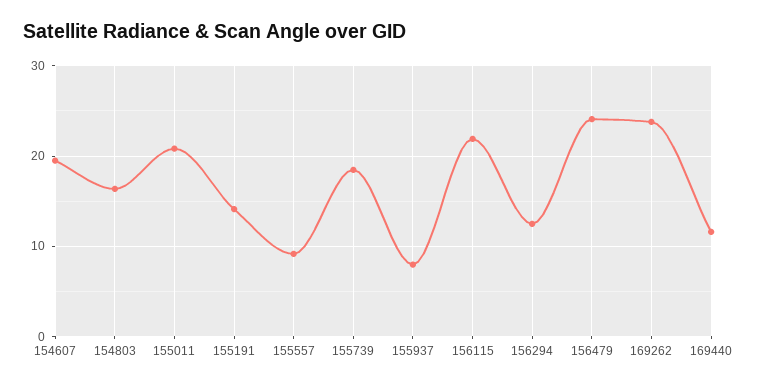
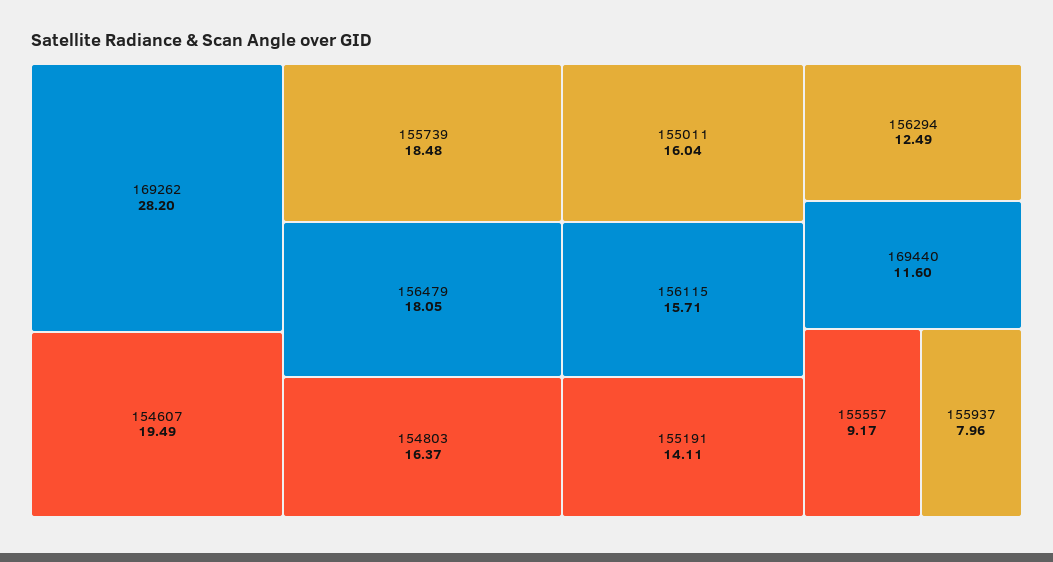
155011: 21 -> 16.04
156115: 22 -> 15.71
156479: 24 -> 18.05
169262: 24 -> 28.2

